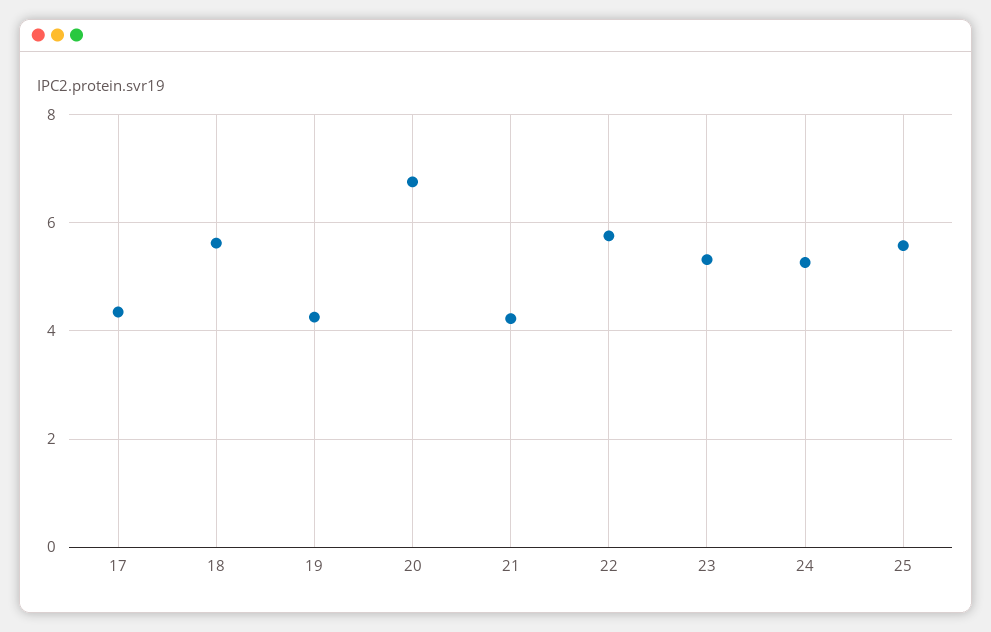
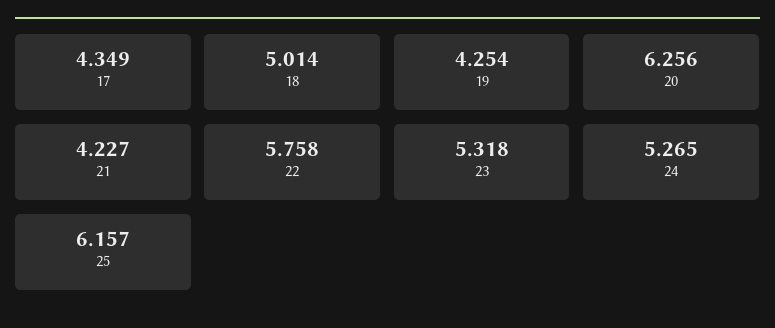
18: 5.6 -> 5.014
20: 6.8 -> 6.256
25: 5.6 -> 6.157

